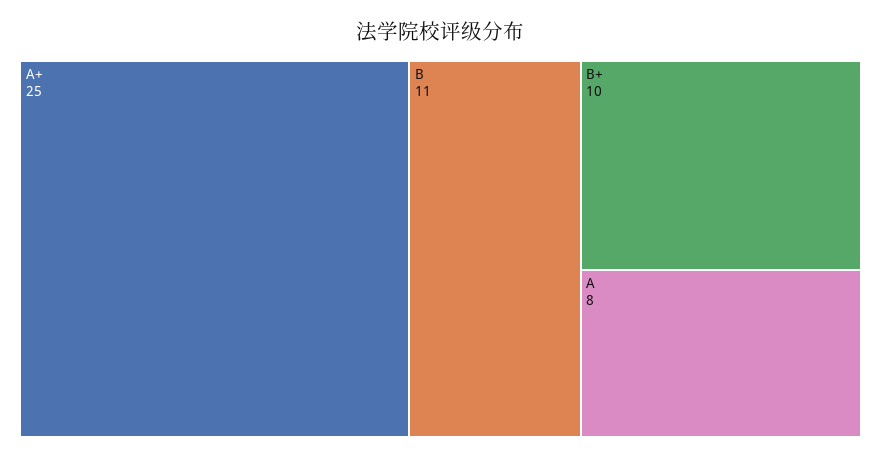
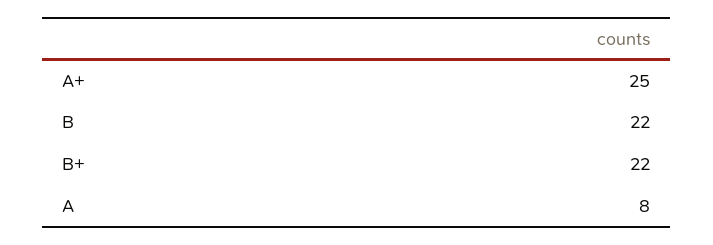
B: 11 -> 22
B+: 10 -> 22

